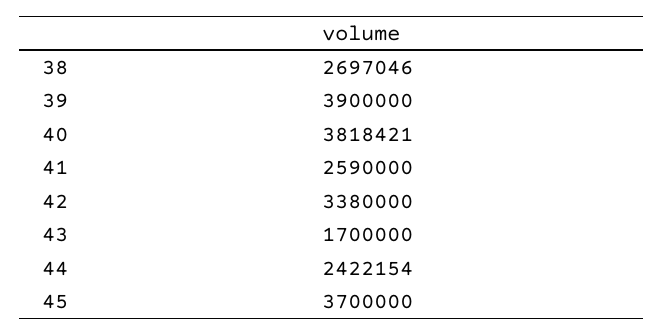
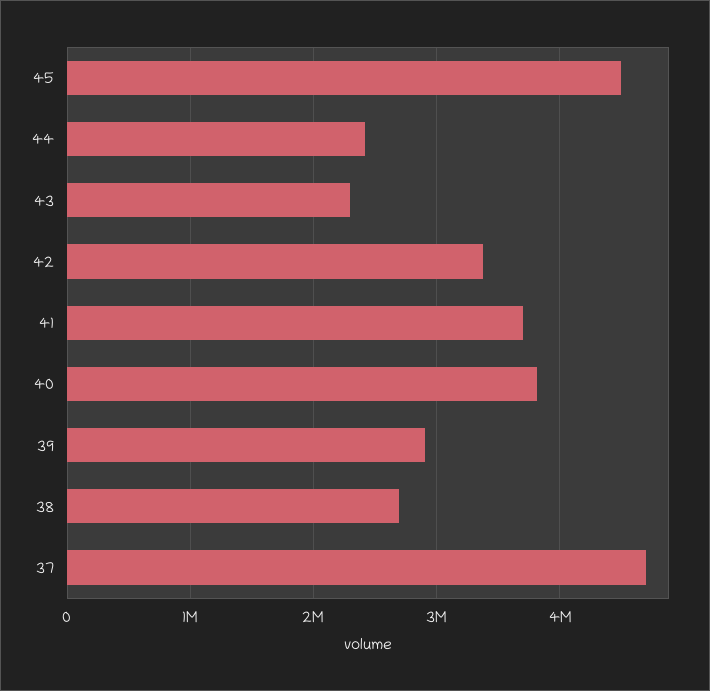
39: 3900000 -> 2900000
41: 2590000 -> 3700000
43: 1700000 -> 2300000
45: 3700000 -> 4500000
37: none -> 4700000

